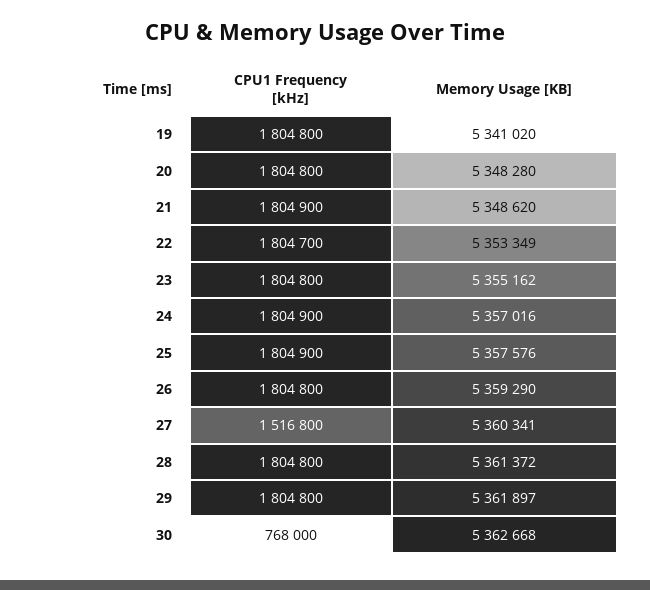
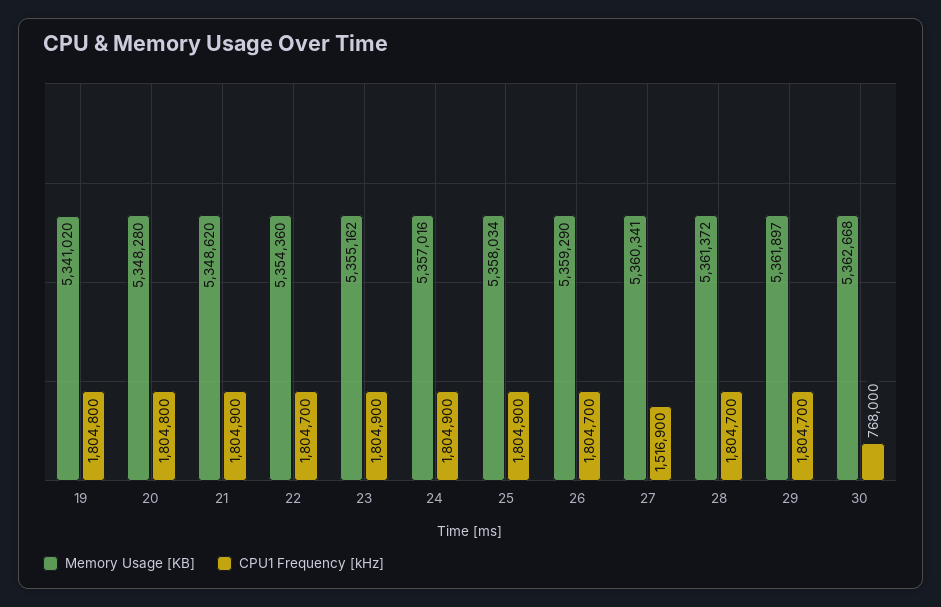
Memory Usage [KB], 22: 5353349 -> 5354360
CPU1 Frequency [kHz], 23: 1804800 -> 1804900
Memory Usage [KB], 25: 5357576 -> 5358034
CPU1 Frequency [kHz], 26: 1804800 -> 1804700
CPU1 Frequency [kHz], 27: 1516800 -> 1516900
CPU1 Frequency [kHz], 28: 1804800 -> 1804700
CPU1 Frequency [kHz], 29: 1804800 -> 1804700

